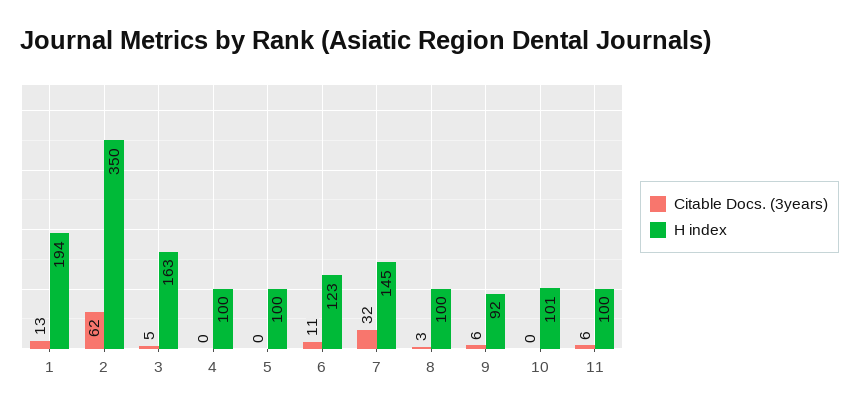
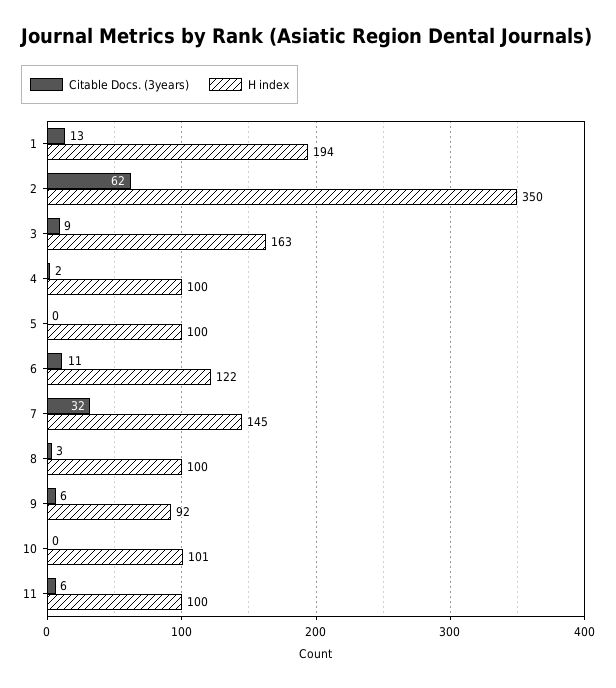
Citable Docs. (3years), 3: 5 -> 9
Citable Docs. (3years), 4: 0 -> 2
H index, 6: 123 -> 122

